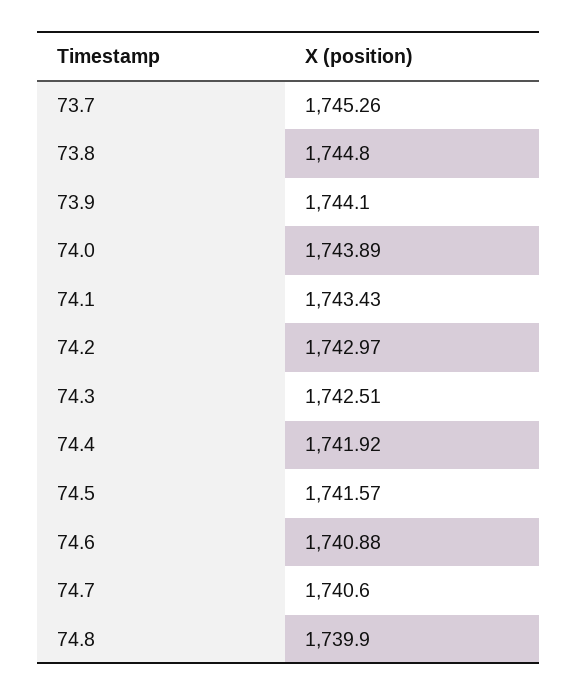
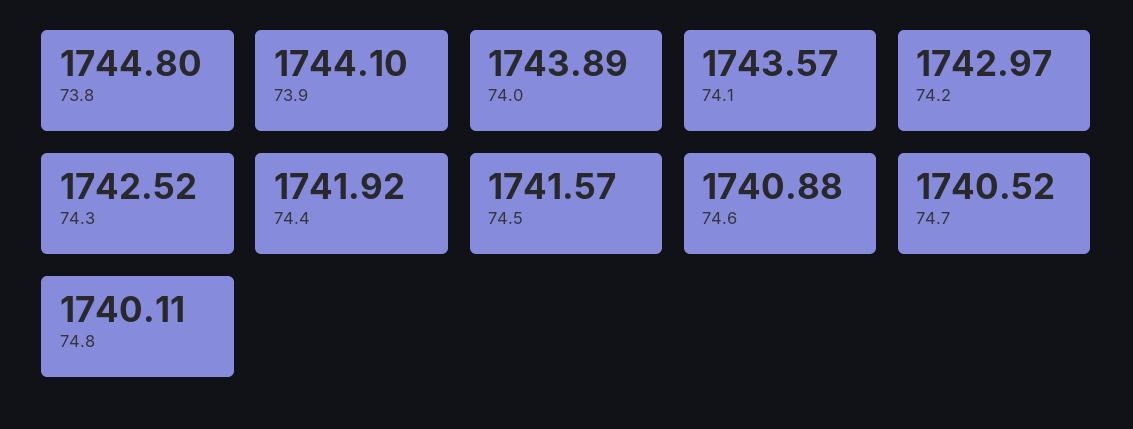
73.7: 1745.26 -> none
74.1: 1743.43 -> 1743.57
74.3: 1742.51 -> 1742.52
74.7: 1740.6 -> 1740.52
74.8: 1739.9 -> 1740.11

